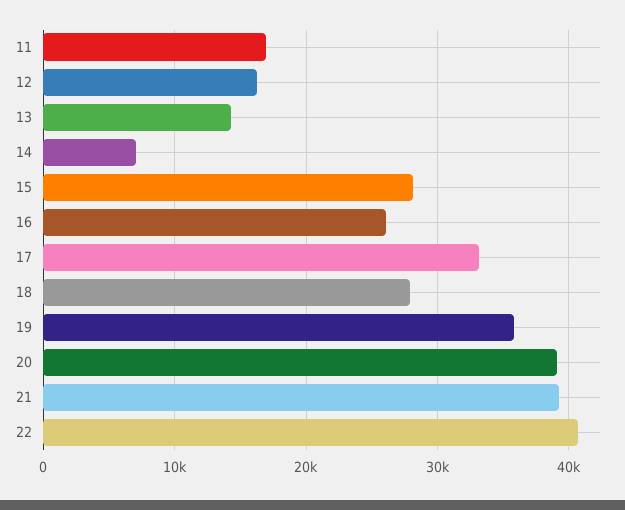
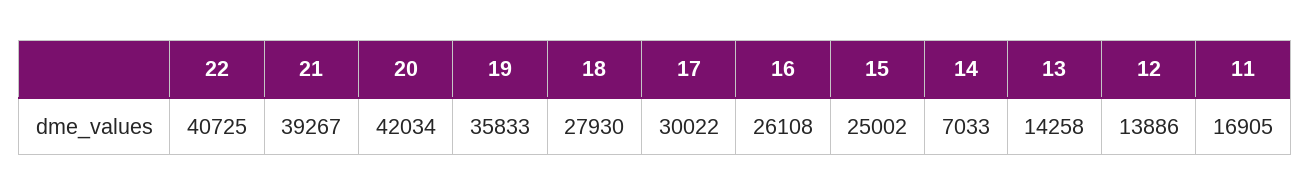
12: 16000 -> 13886
15: 28000 -> 25002
17: 33000 -> 30022
20: 39000 -> 42034

